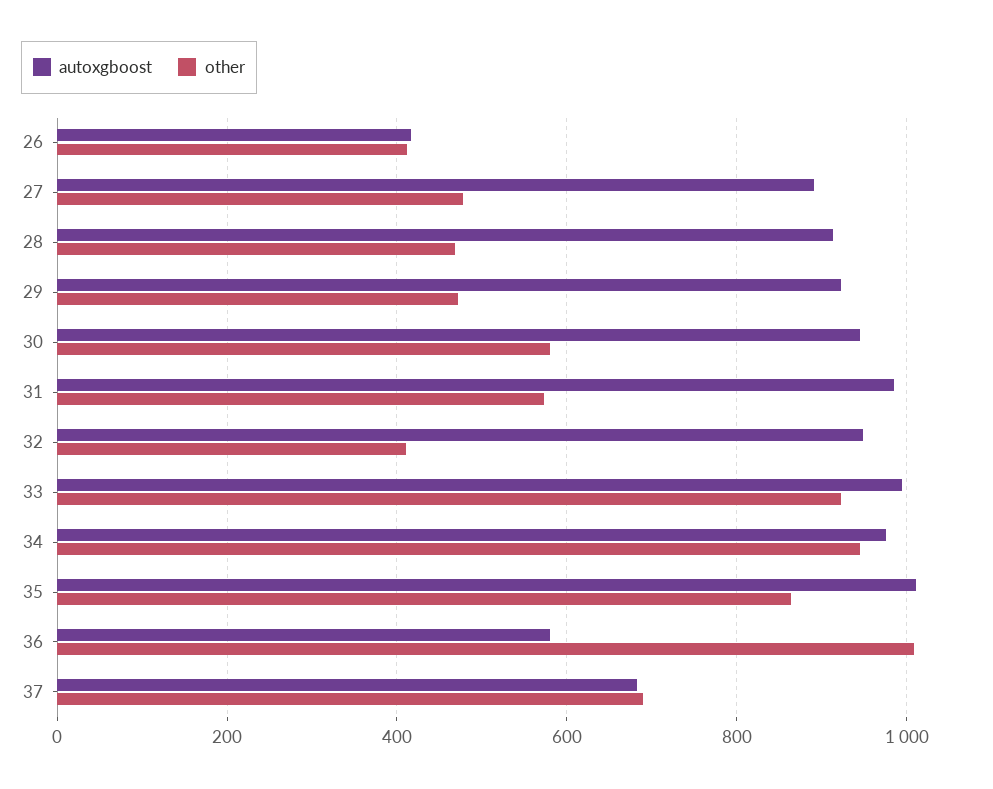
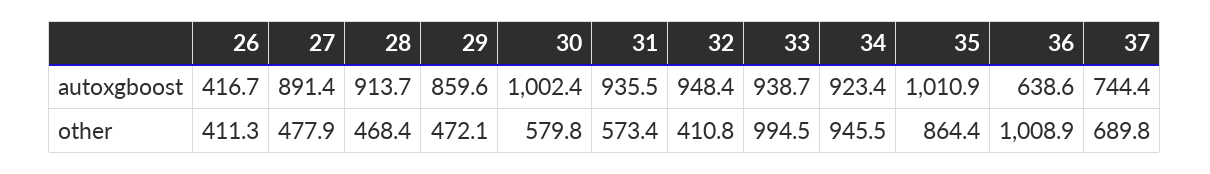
autoxgboost, 29: 920 -> 859.6
autoxgboost, 30: 940 -> 1002.4
autoxgboost, 31: 980 -> 935.5
autoxgboost, 33: 1000 -> 938.7
other, 33: 920 -> 994.5
autoxgboost, 34: 980 -> 923.4
autoxgboost, 36: 580 -> 638.6
autoxgboost, 37: 680 -> 744.4

